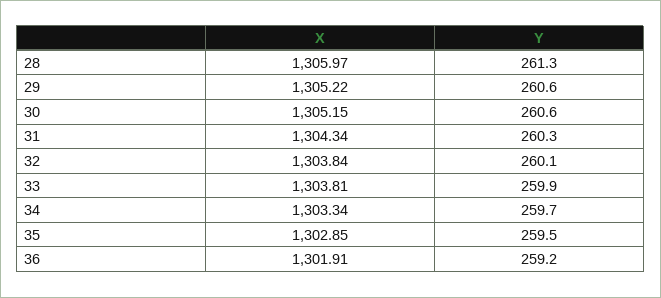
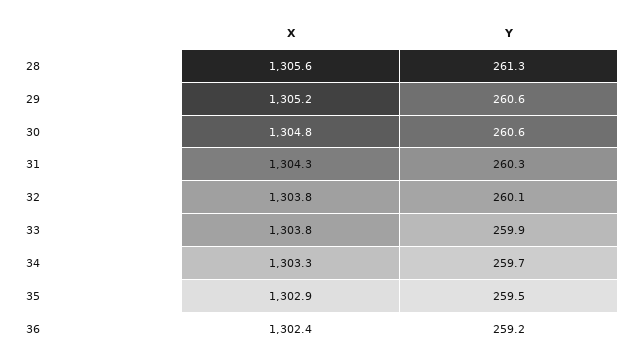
X, 28: 1305.97 -> 1305.6
X, 30: 1305.15 -> 1304.8
X, 36: 1301.91 -> 1302.4

